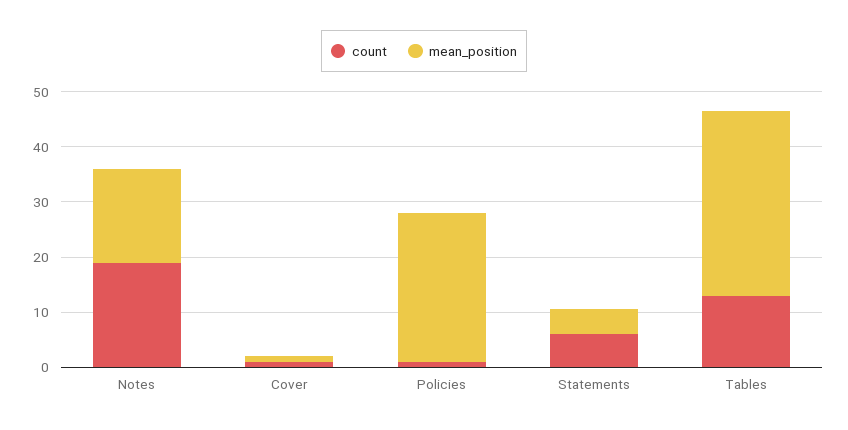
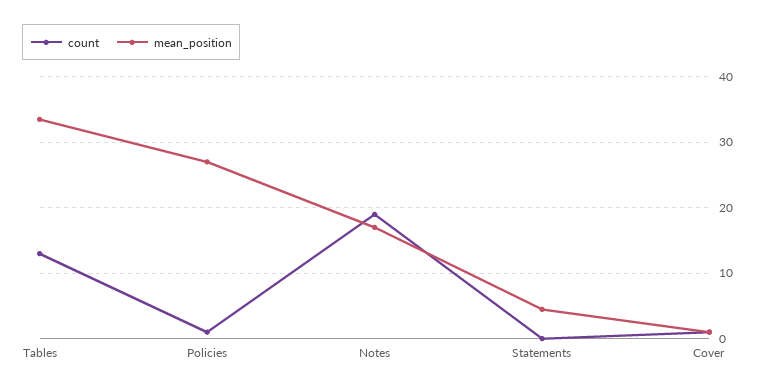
count, Statements: 6 -> 0

